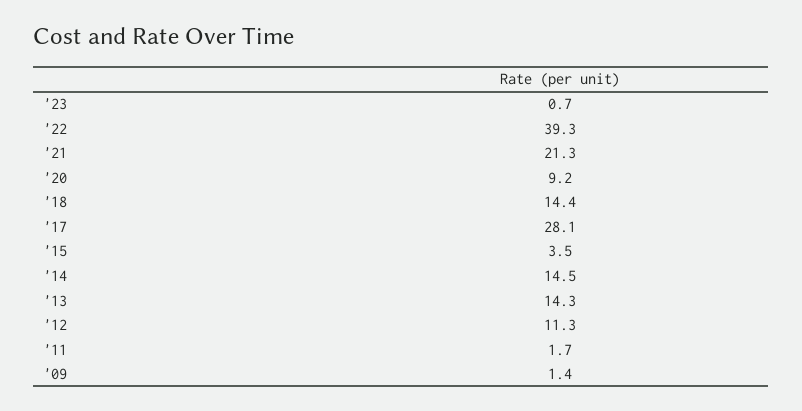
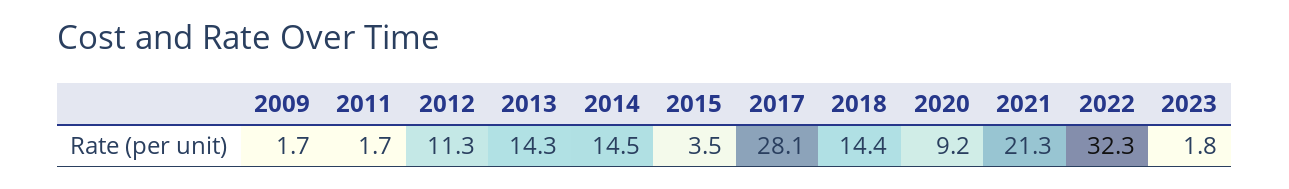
'23: 0.7 -> 1.8
'22: 39.3 -> 32.3
'09: 1.4 -> 1.7

